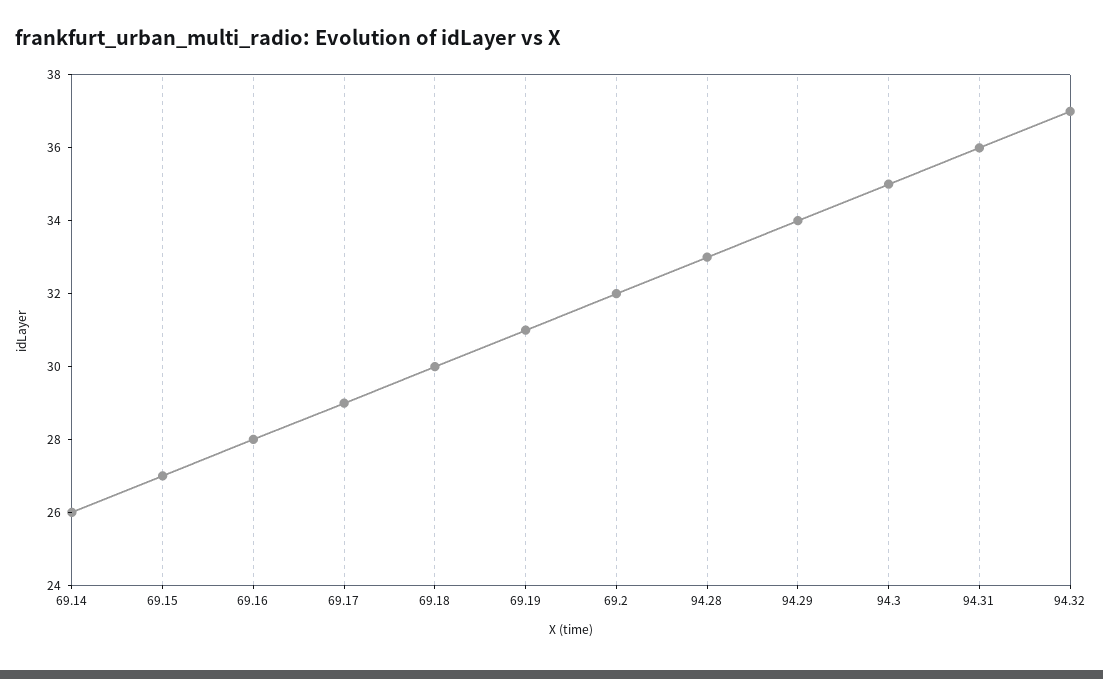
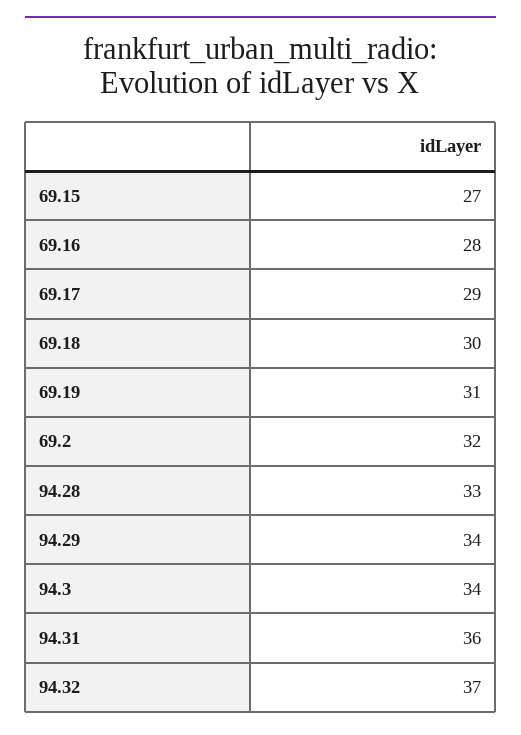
69.14: 26 -> none
94.3: 35 -> 34

